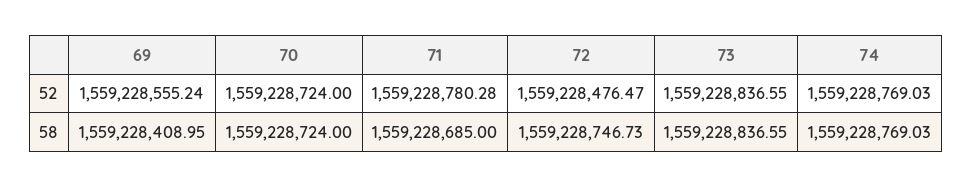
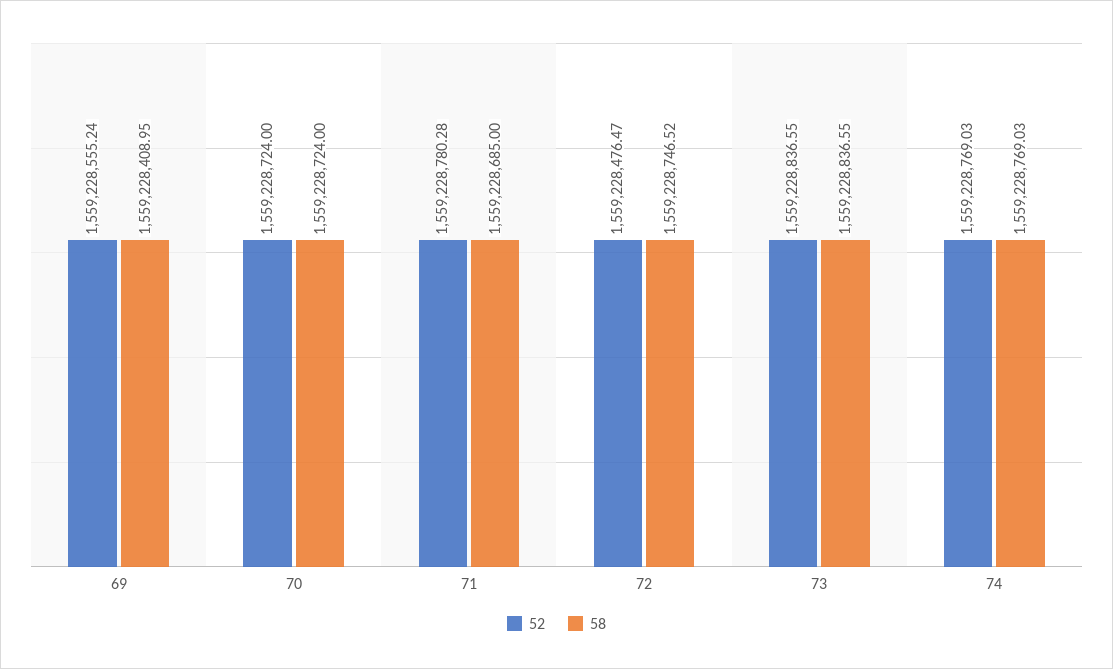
58, 72: 1559228746.73 -> 1559228746.52

